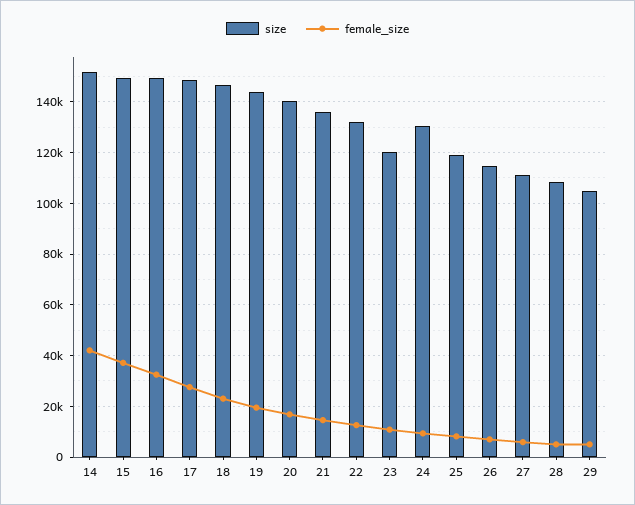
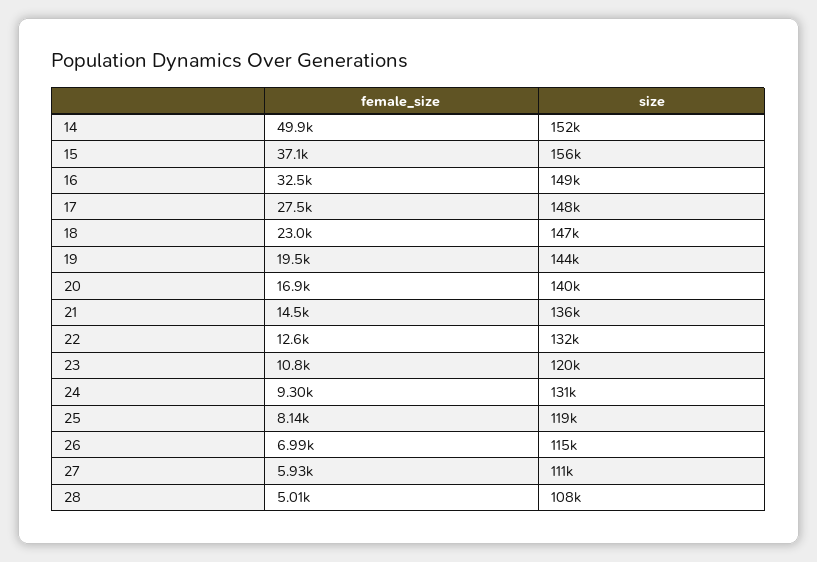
female_size, 14: 42500 -> 49900
size, 15: 150000 -> 156000
size, 29: 105000 -> none
female_size, 29: 5000 -> none

